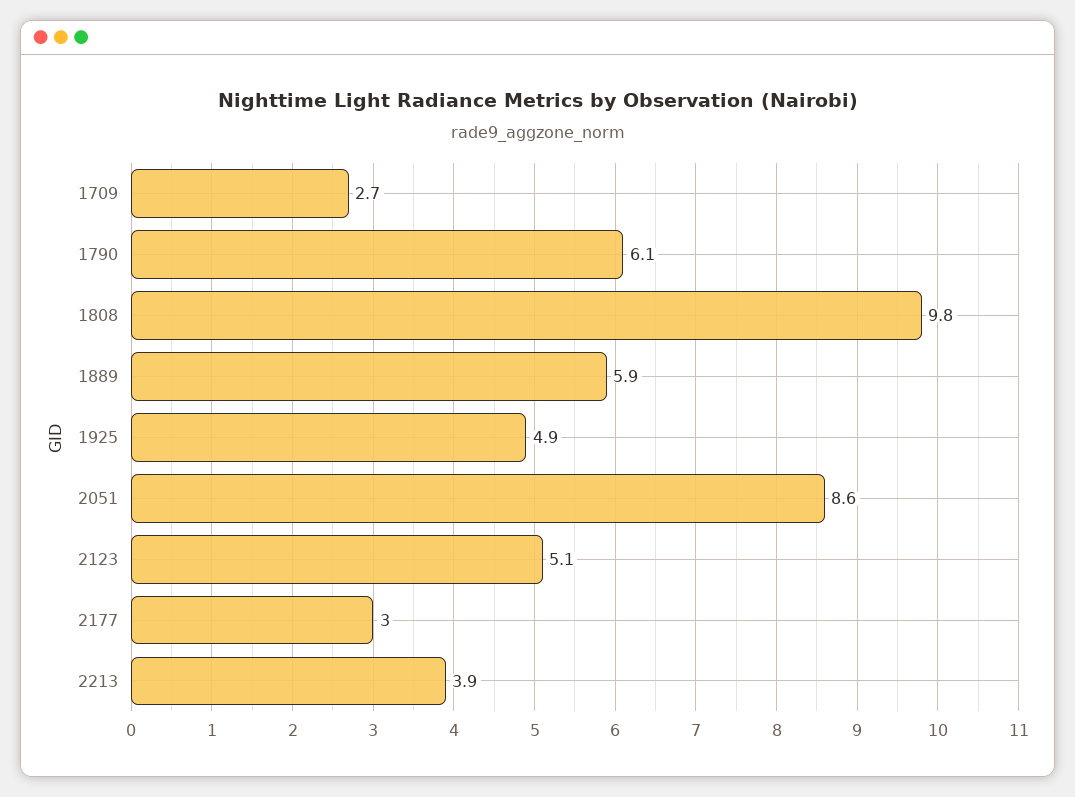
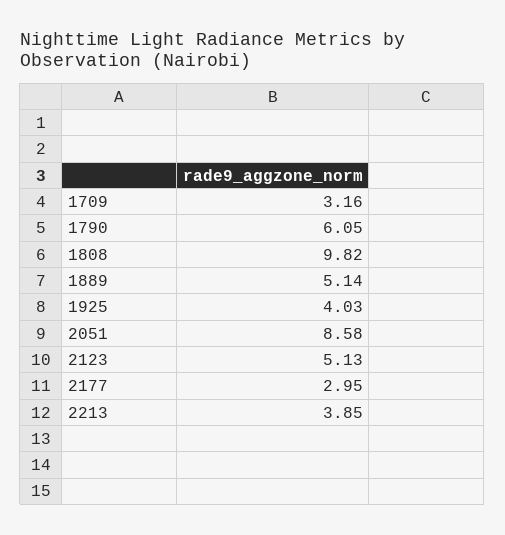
1709: 2.7 -> 3.16
1889: 5.9 -> 5.14
1925: 4.9 -> 4.03

